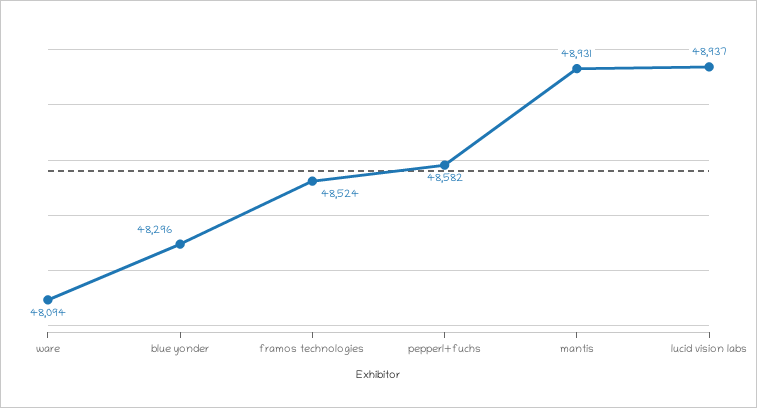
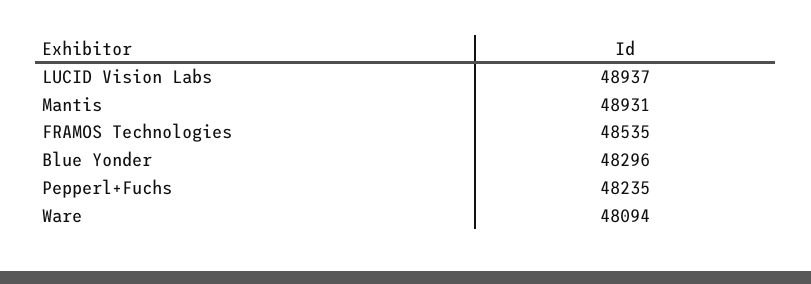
framos technologies: 48524 -> 48535
pepperl+fuchs: 48582 -> 48235

